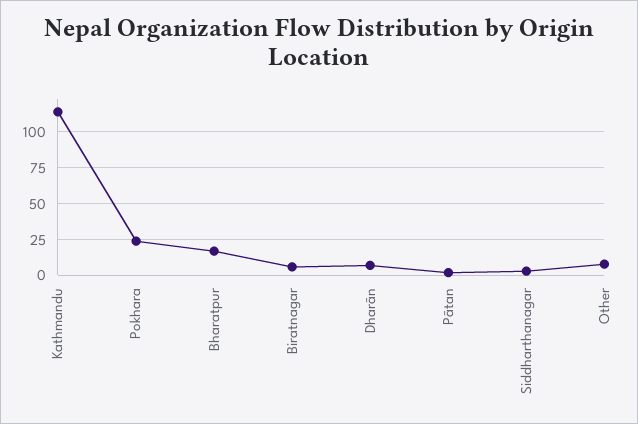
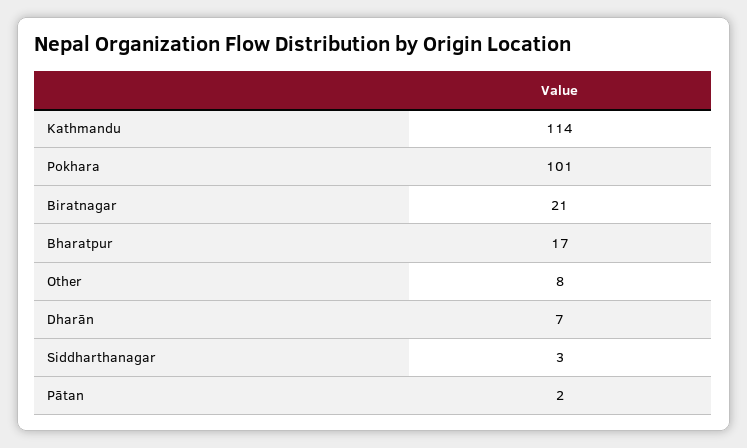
Pokhara: 25 -> 101
Biratnagar: 5 -> 21

